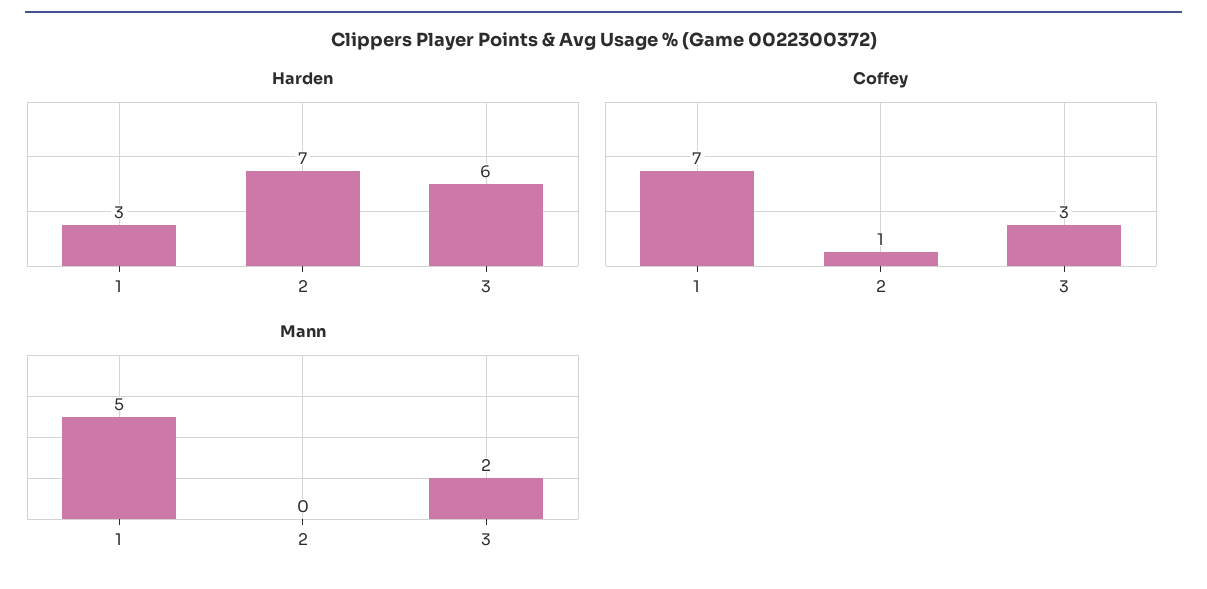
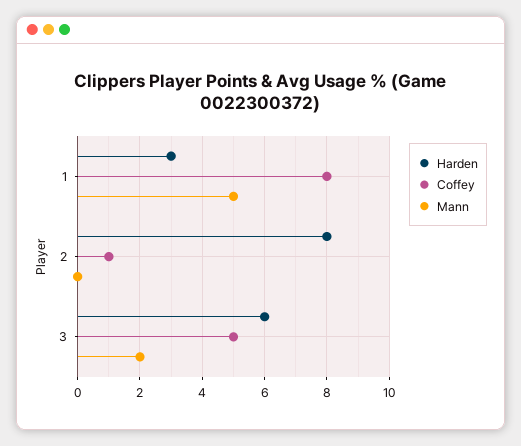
Harden, 2: 7 -> 8
Coffey, 1: 7 -> 8
Coffey, 3: 3 -> 5

